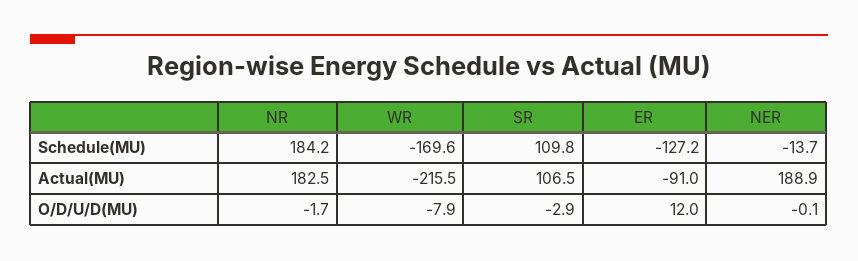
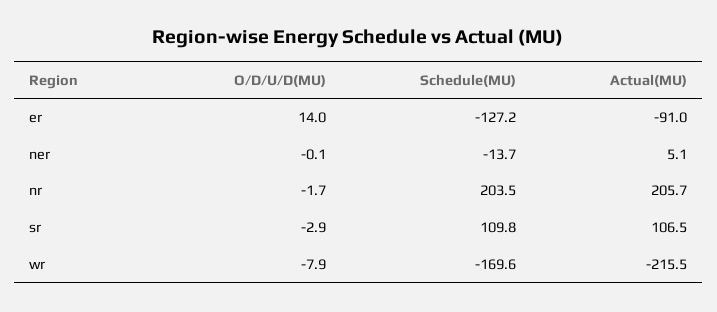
NR, Schedule(MU): 184.2 -> 203.5
NR, Actual(MU): 182.5 -> 205.7
NER, Actual(MU): 188.9 -> 5.1
ER, O/D/U/D(MU): 12 -> 14

